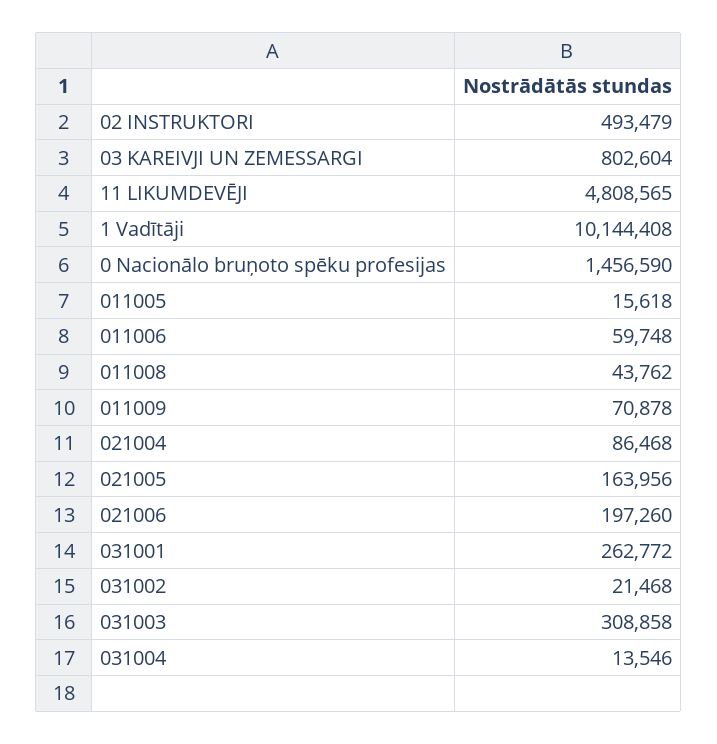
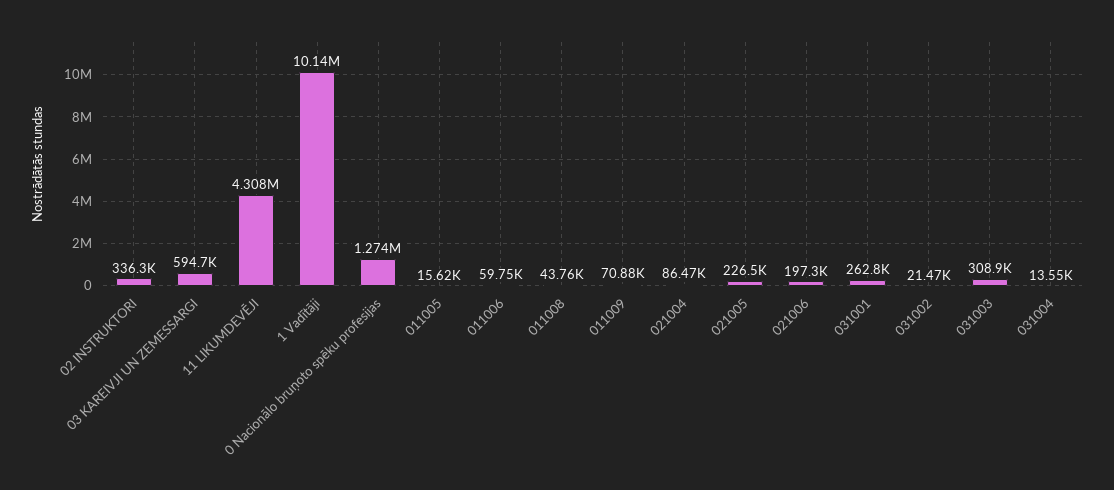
02 INSTRUKTORI: 493479 -> 336300
03 KAREIVJI UN ZEMESSARGI: 802604 -> 594700
11 LIKUMDEVĒJI: 4808565 -> 4308000
0 Nacionālo bruņoto spēku profesijas: 1456590 -> 1274000
021005: 163956 -> 226500

